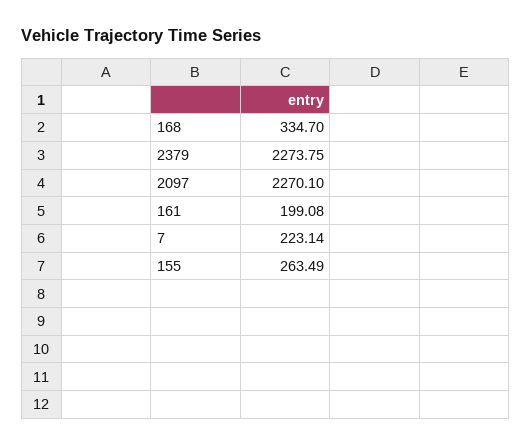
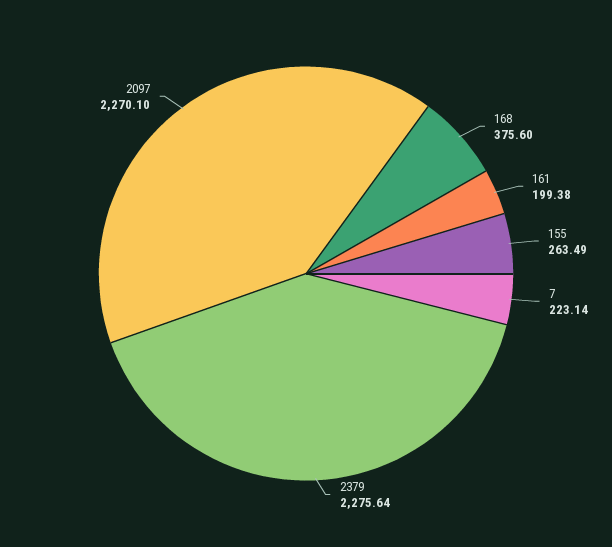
168: 334.7 -> 375.6
2379: 2273.75 -> 2275.64
161: 199.08 -> 199.38

